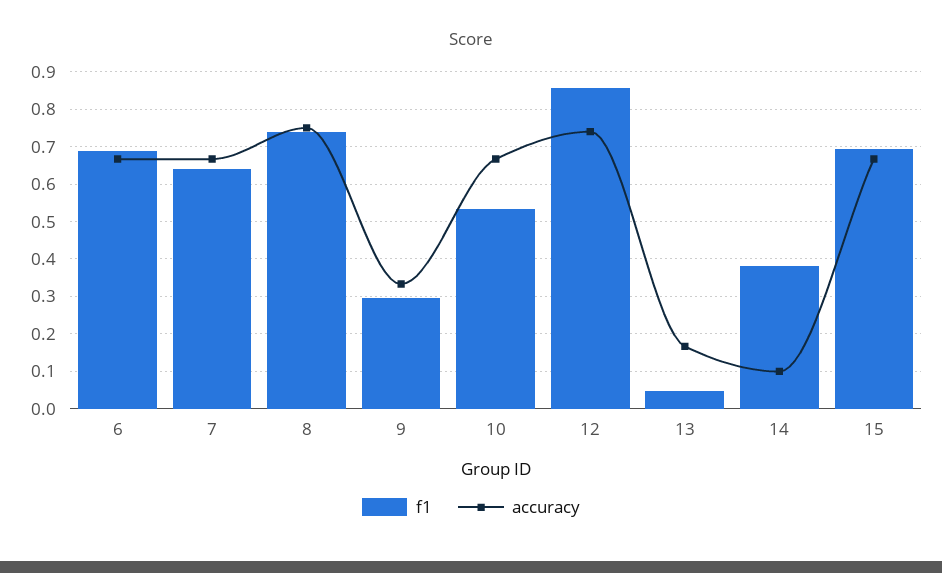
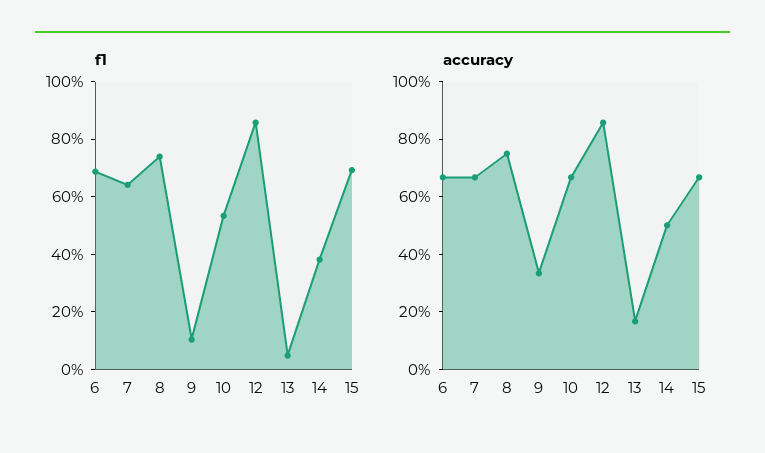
f1, 9: 0.3 -> 0.1
accuracy, 12: 0.74 -> 0.85
accuracy, 14: 0.1 -> 0.5

